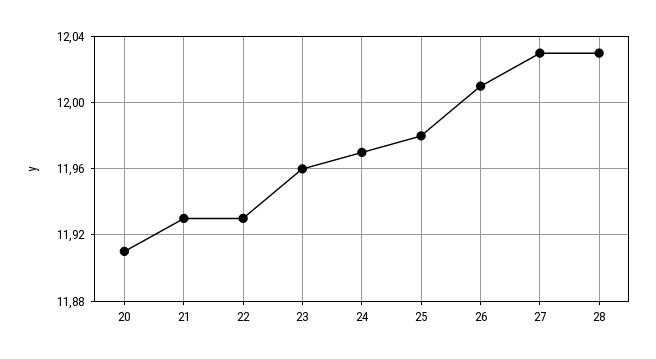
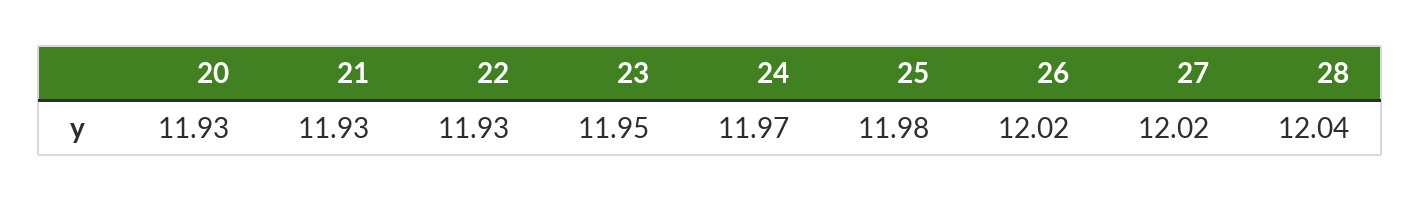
20: 11.91 -> 11.93
23: 11.96 -> 11.95
26: 12.01 -> 12.02
27: 12.03 -> 12.02
28: 12.03 -> 12.04

